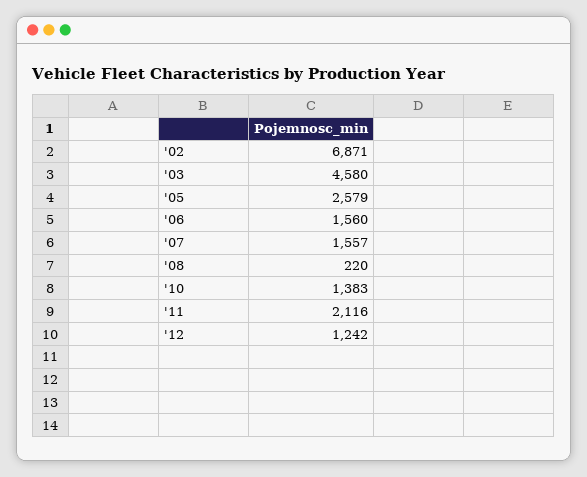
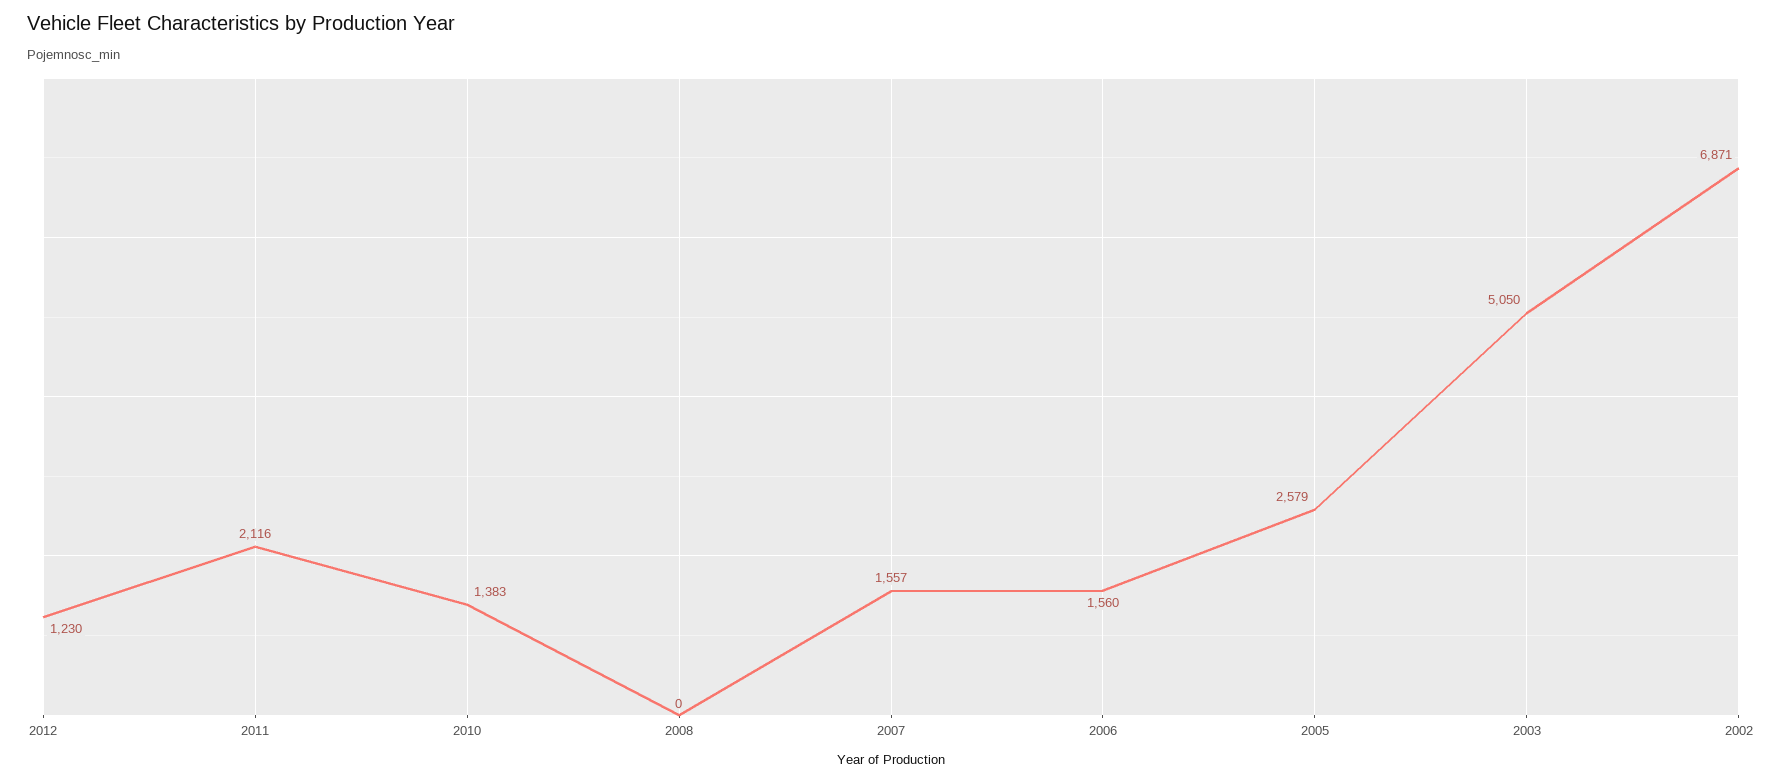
'03: 4580 -> 5050
'08: 220 -> 0
'12: 1242 -> 1230

